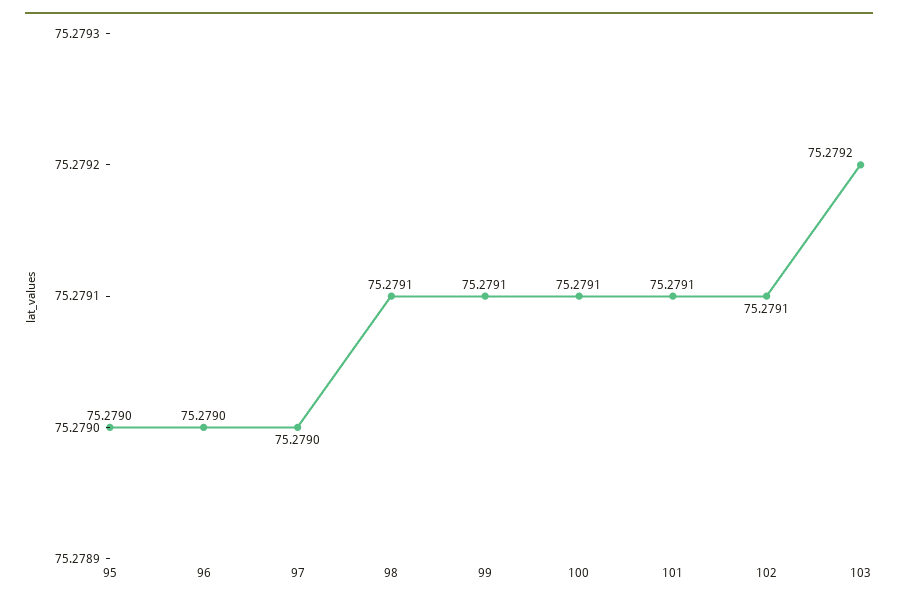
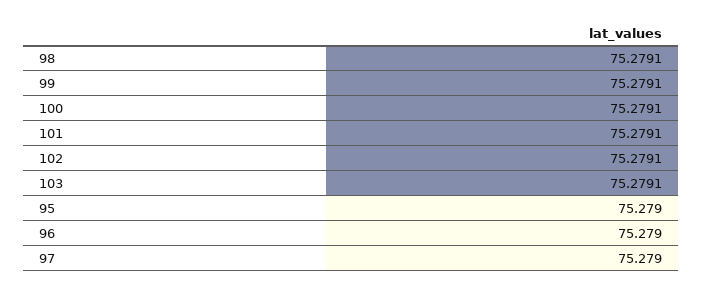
103: 75.2792 -> 75.2791

